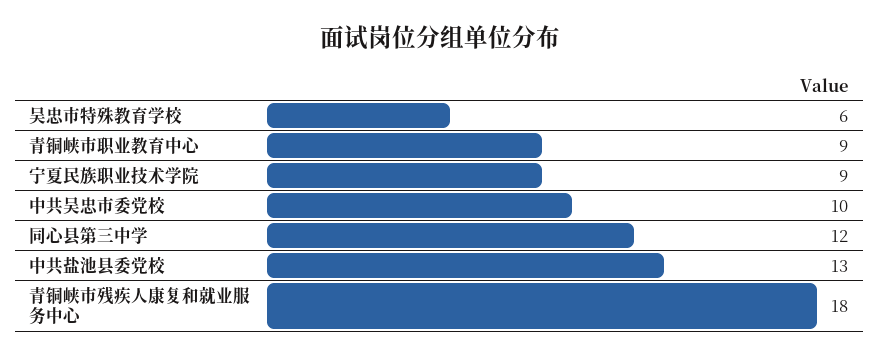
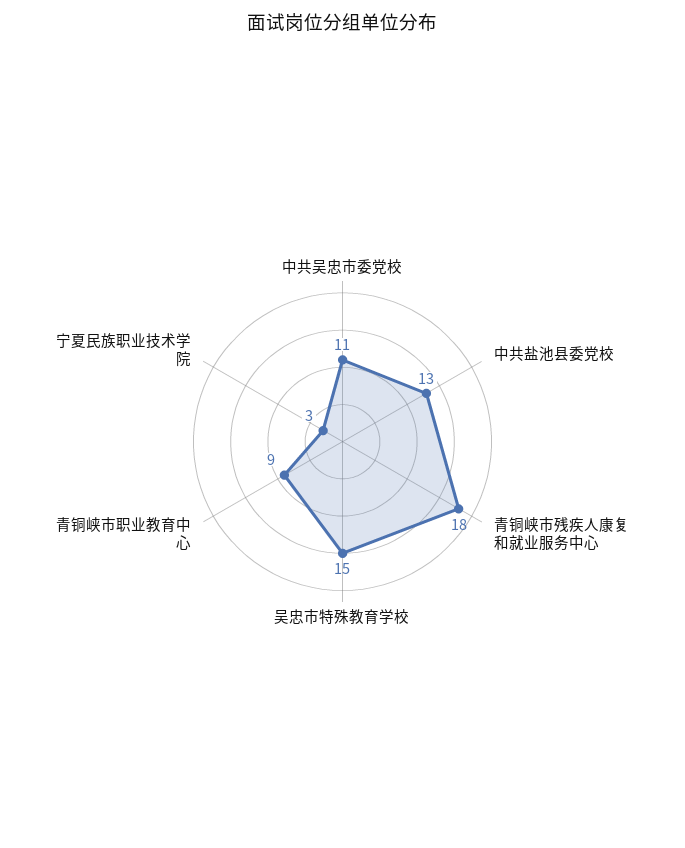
吴忠市特殊教育学校: 6 -> 15
宁夏民族职业技术学院: 9 -> 3
中共吴忠市委党校: 10 -> 11
同心县第三中学: 12 -> none

